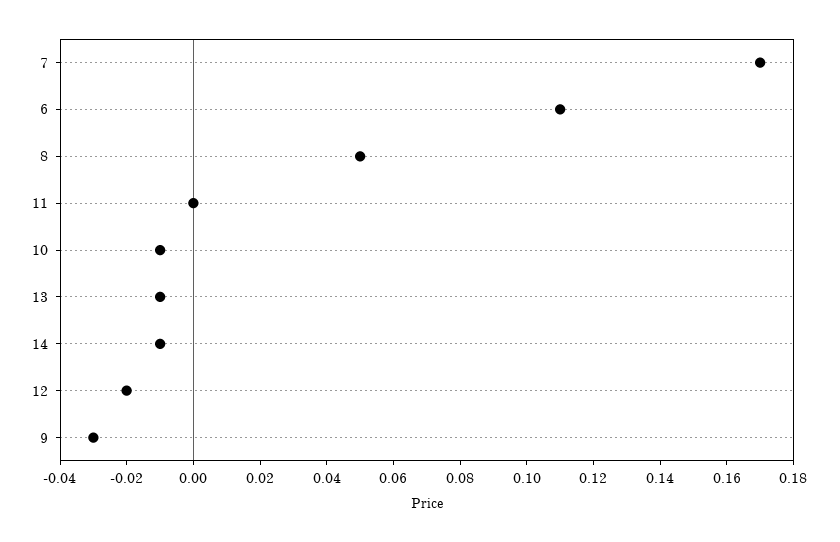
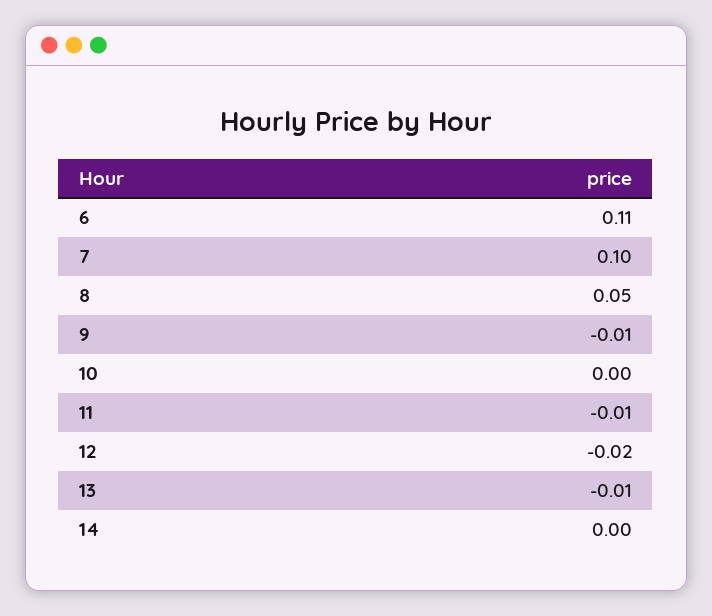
7: 0.17 -> 0.1
11: 0 -> -0.01
10: -0.01 -> 0
14: -0.01 -> 0
9: -0.03 -> -0.01

